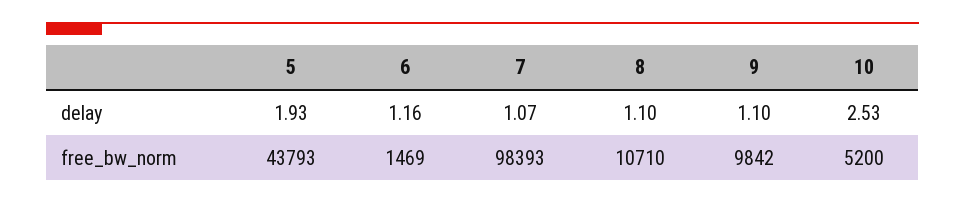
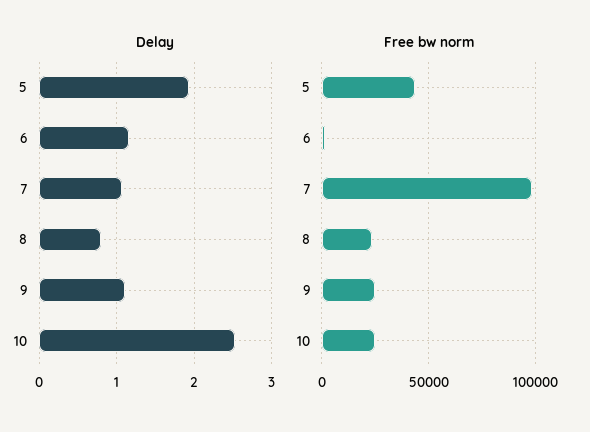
delay, 8: 1.1 -> 0.8
free_bw_norm, 8: 10710 -> 25000
free_bw_norm, 9: 9842 -> 25000
free_bw_norm, 10: 5200 -> 25000

